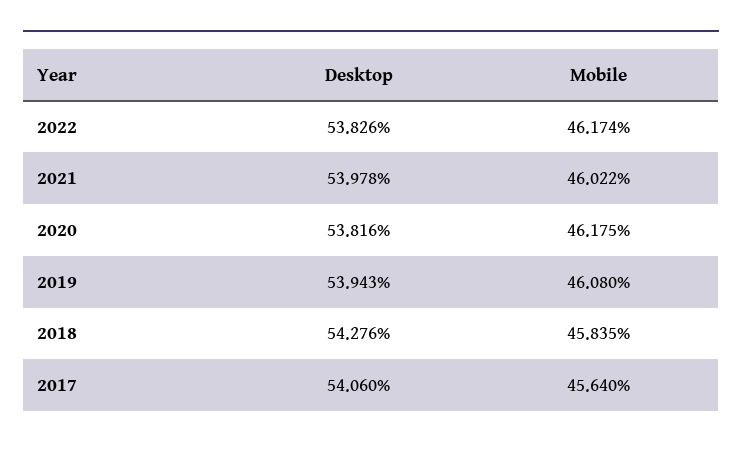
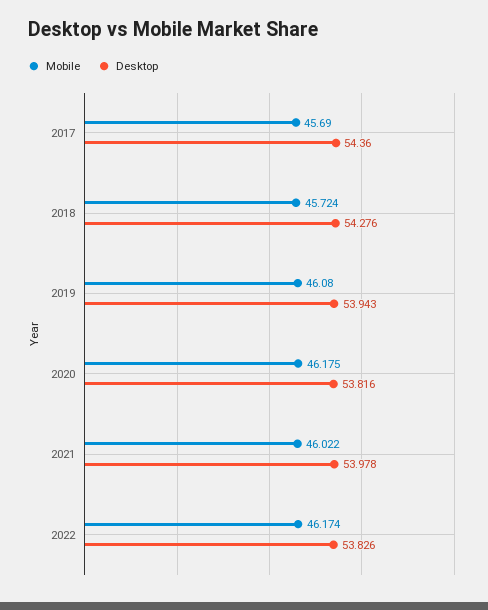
Mobile, 2018: 45.835 -> 45.724
Desktop, 2017: 54.06 -> 54.36
Mobile, 2017: 45.64 -> 45.69

